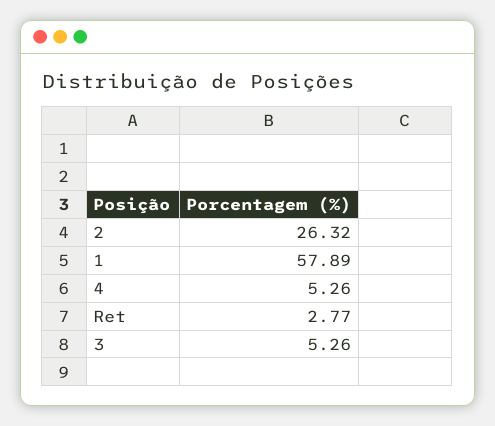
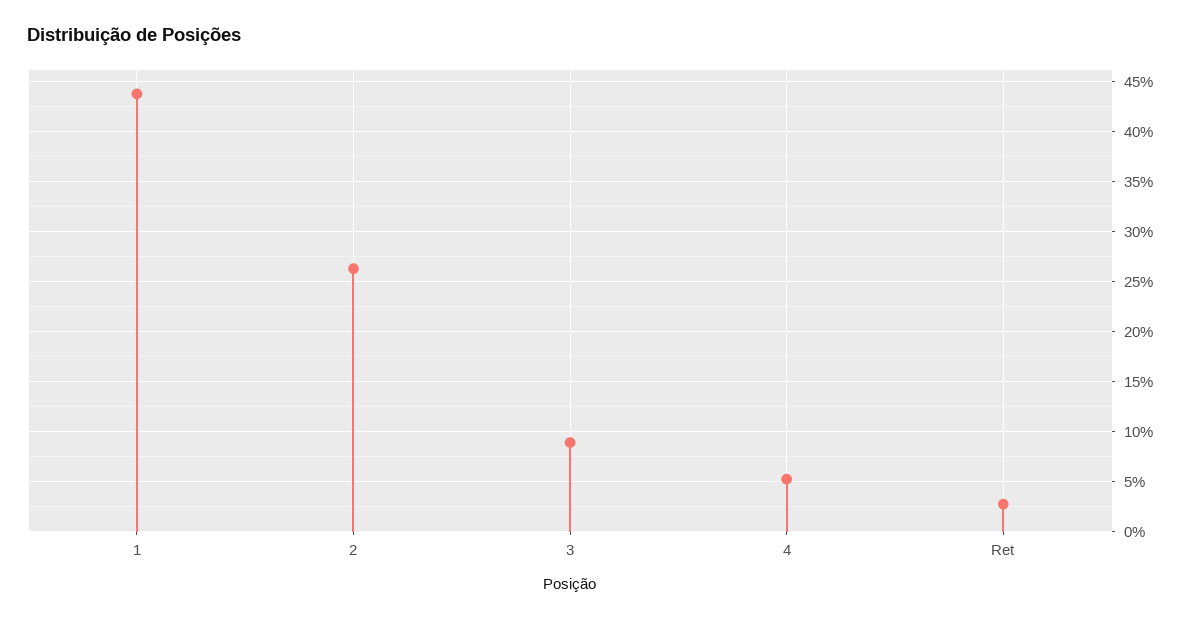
1: 57.89 -> 44
3: 5.26 -> 9

